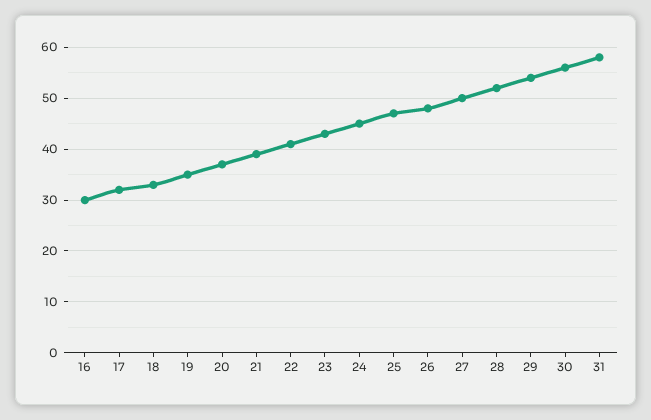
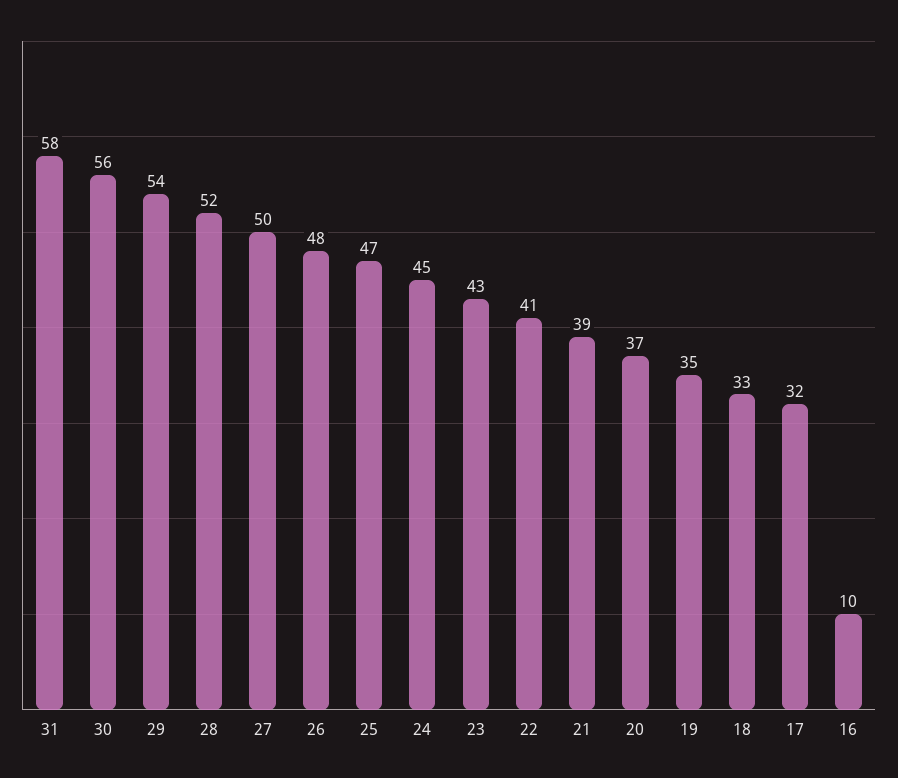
16: 30 -> 10

